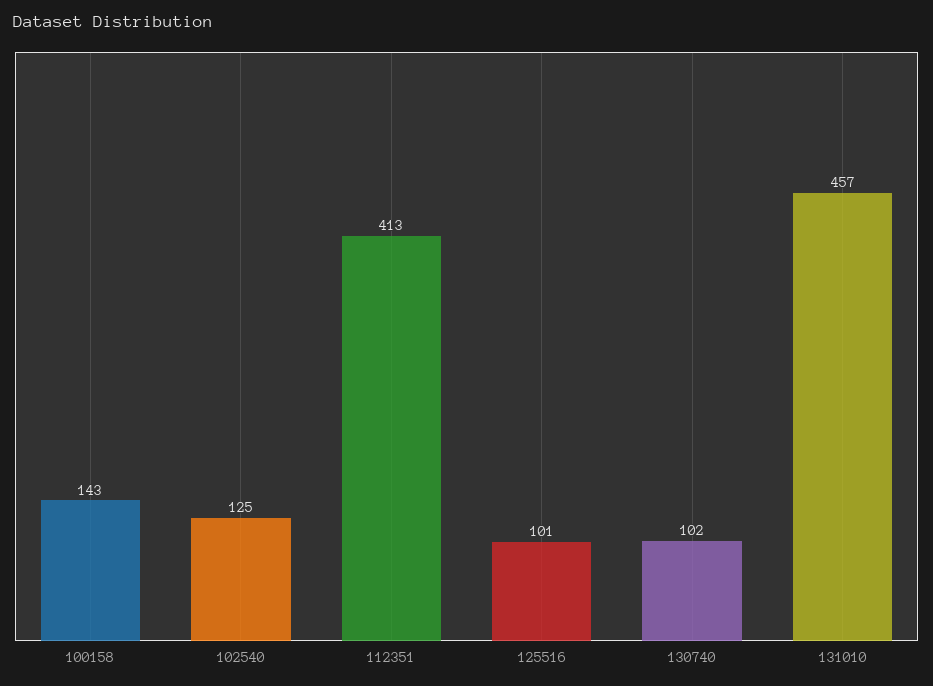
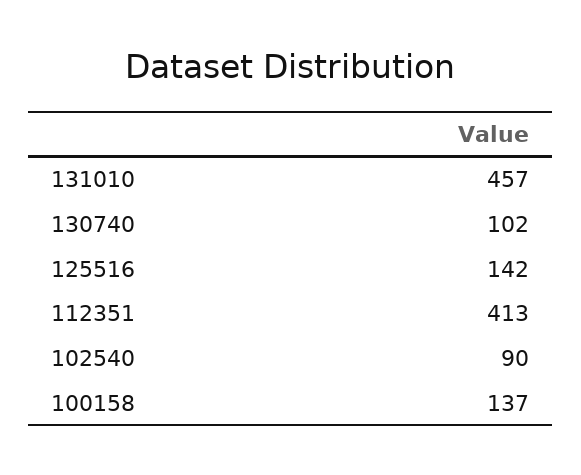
100158: 143 -> 137
102540: 125 -> 90
125516: 101 -> 142

